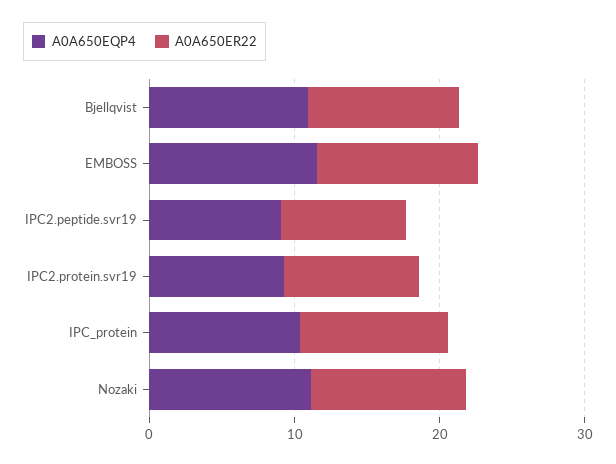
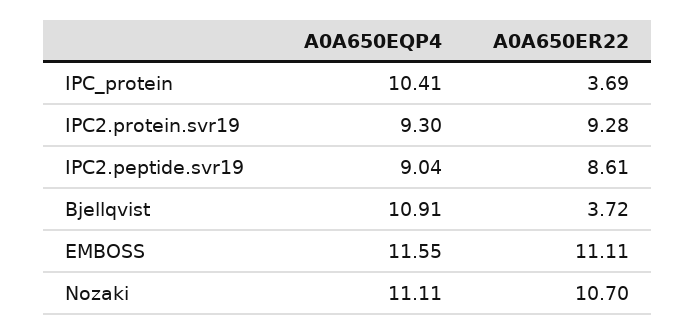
A0A650ER22, Bjellqvist: 10 -> 3.72
A0A650ER22, IPC_protein: 10 -> 3.69

